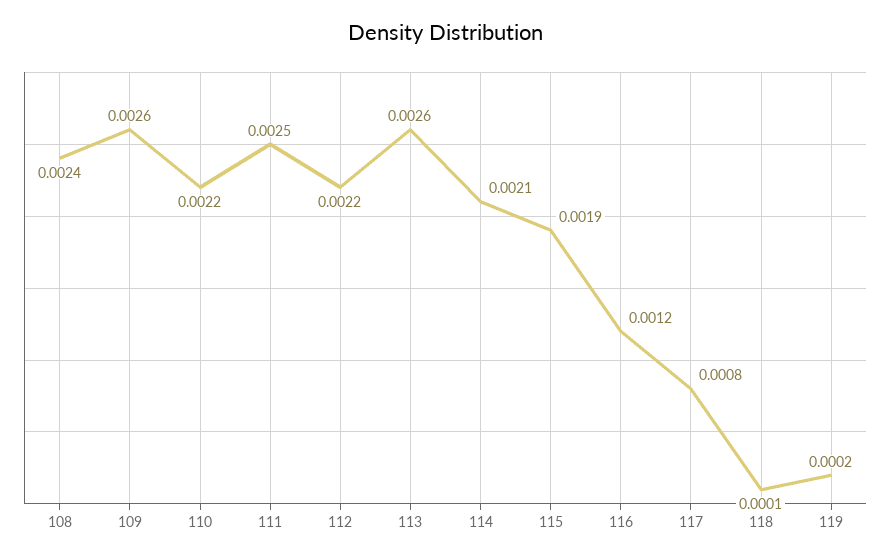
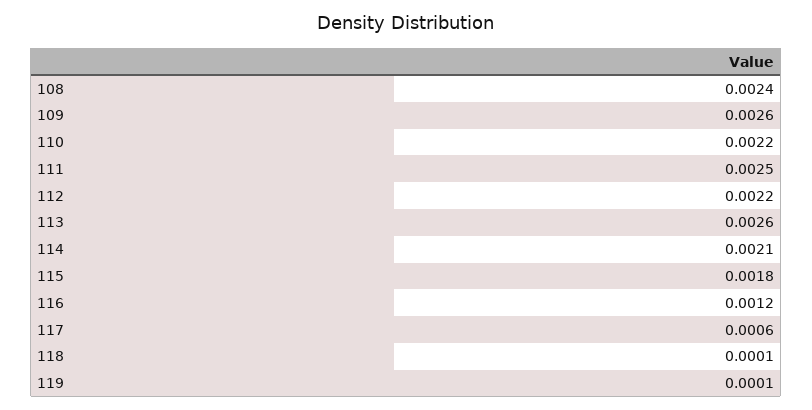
115: 0.0019 -> 0.0018
117: 0.0008 -> 0.0006
119: 0.0002 -> 0.0001

